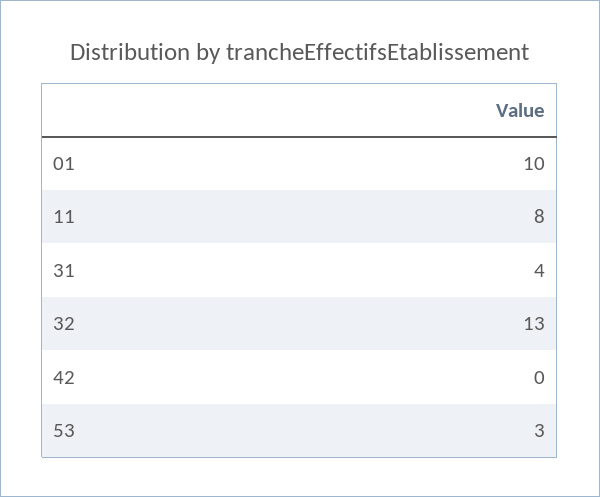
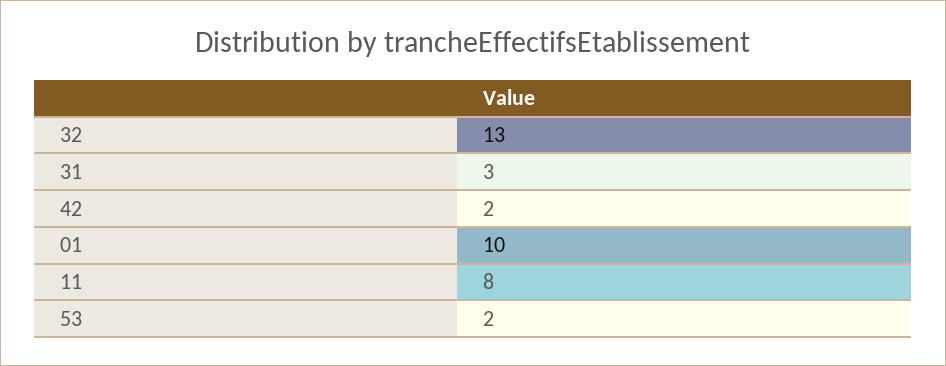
31: 4 -> 3
42: 0 -> 2
53: 3 -> 2

